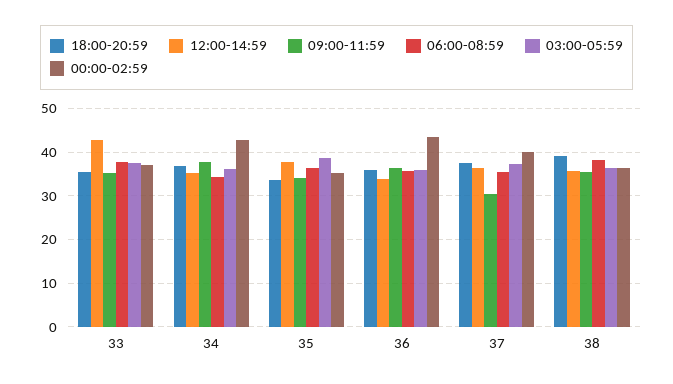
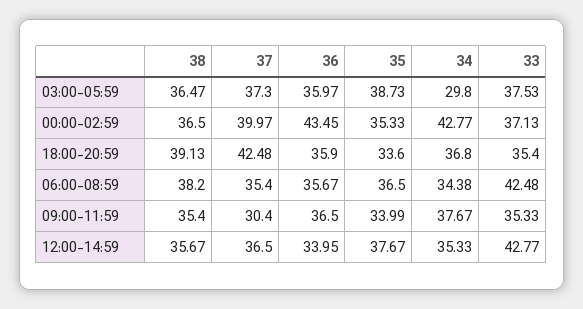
06:00-08:59, 33: 38 -> 42.48
03:00-05:59, 34: 36 -> 29.8
18:00-20:59, 37: 38 -> 42.48

